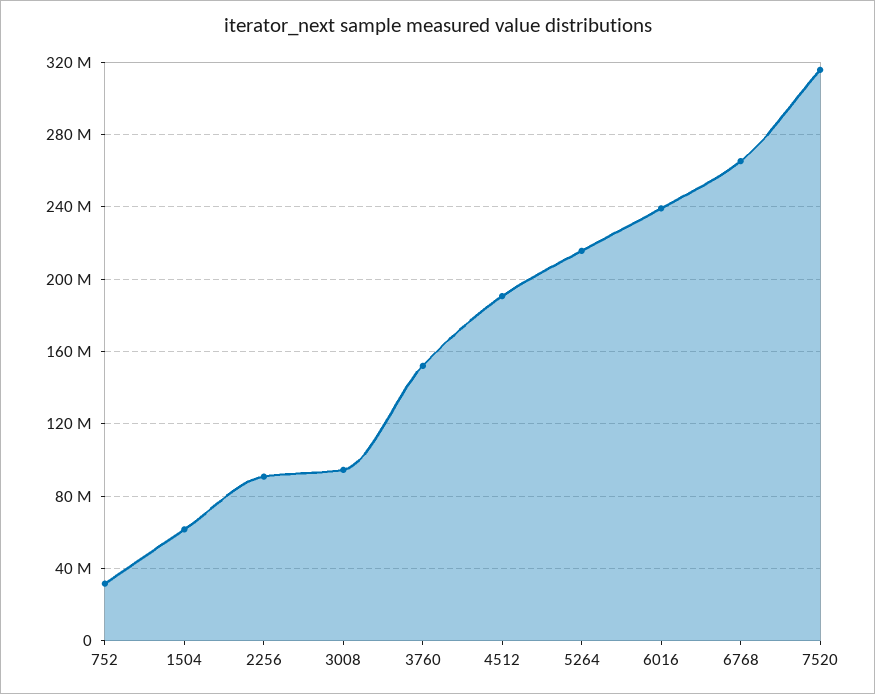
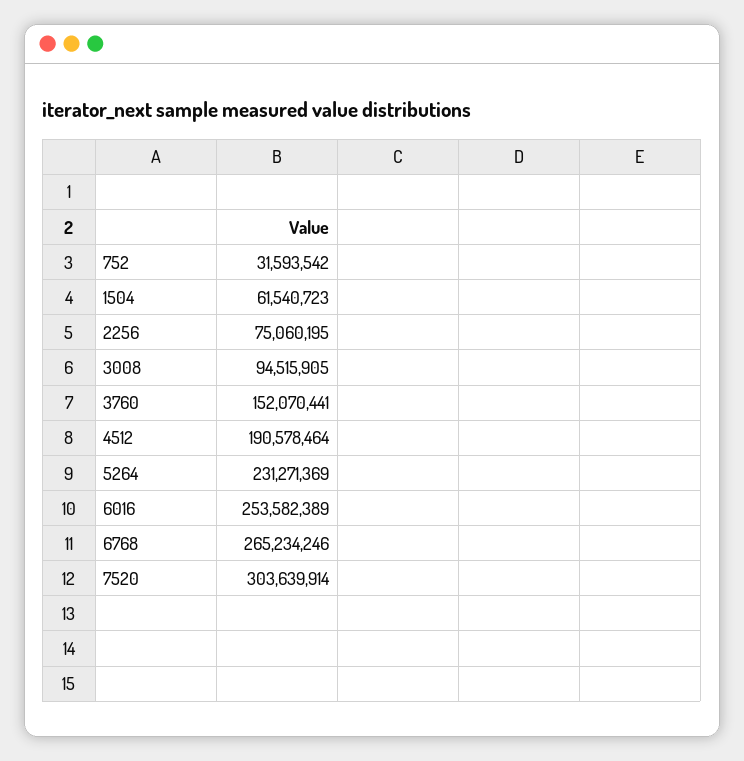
2256: 90000000 -> 75060195
5264: 215000000 -> 231271369
6016: 240000000 -> 253582389
7520: 315000000 -> 303639914

